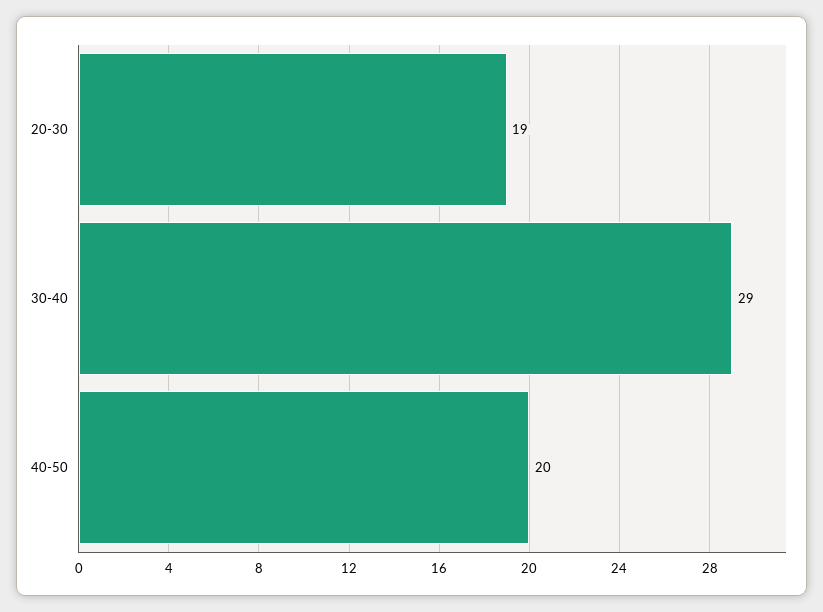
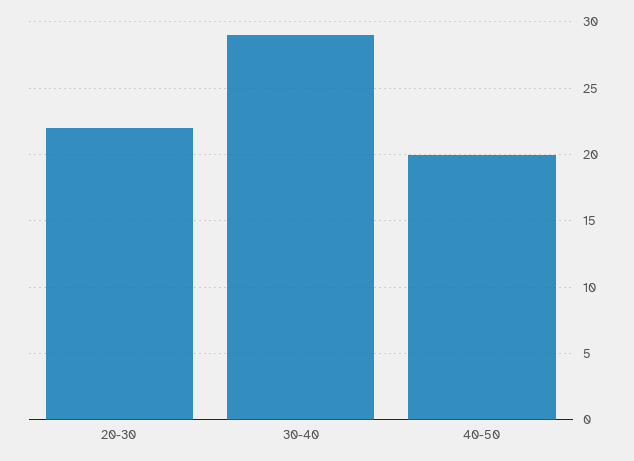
20-30: 19 -> 22

